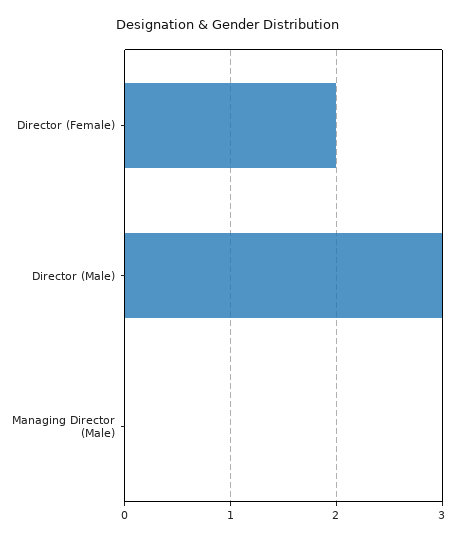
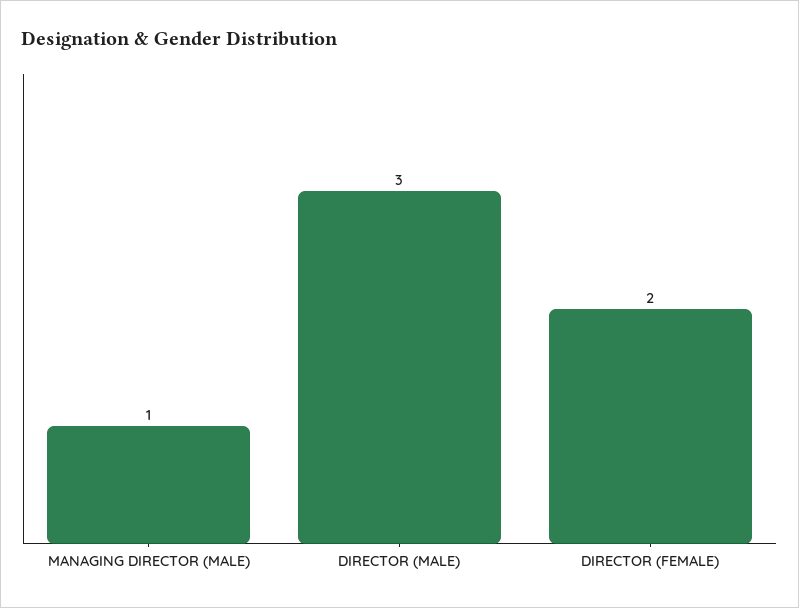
Managing Director (Male): 0 -> 1

